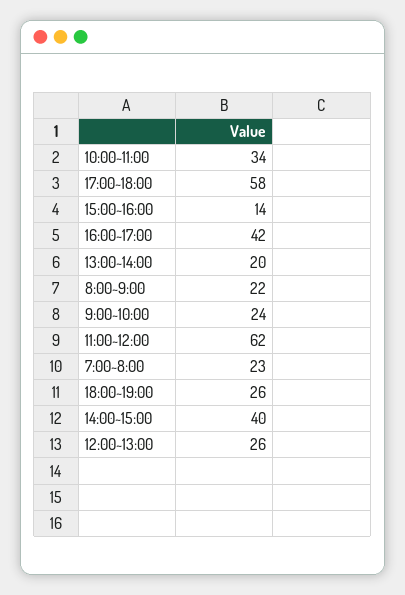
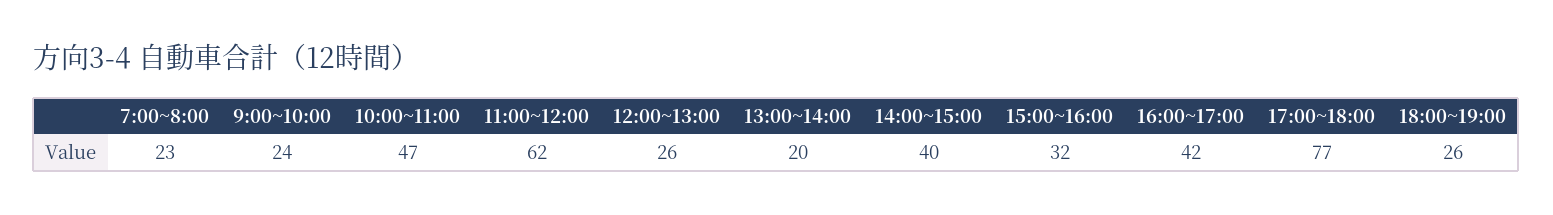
10:00~11:00: 34 -> 47
17:00~18:00: 58 -> 77
15:00~16:00: 14 -> 32
8:00~9:00: 22 -> none

